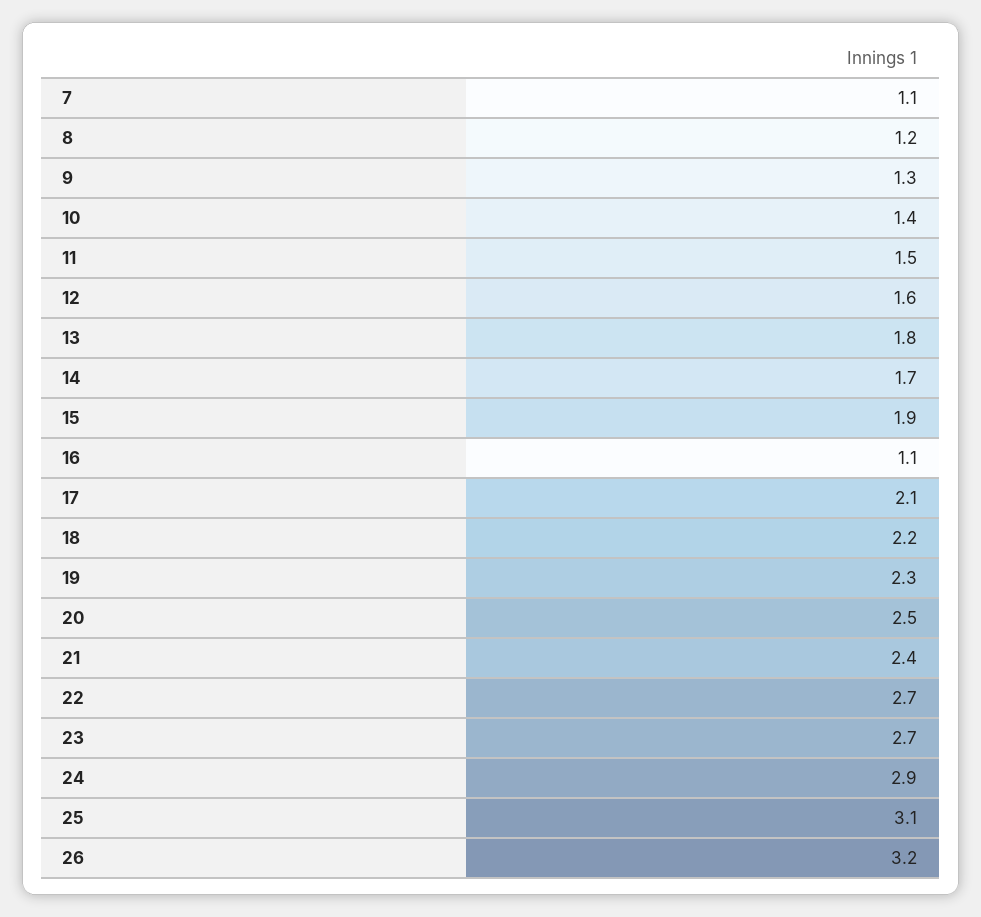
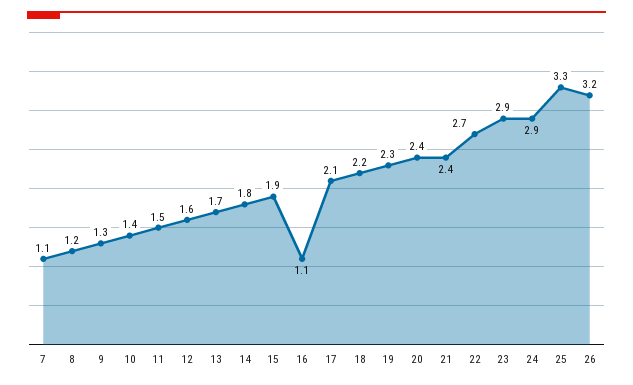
13: 1.8 -> 1.7
14: 1.7 -> 1.8
20: 2.5 -> 2.4
23: 2.7 -> 2.9
25: 3.1 -> 3.3

